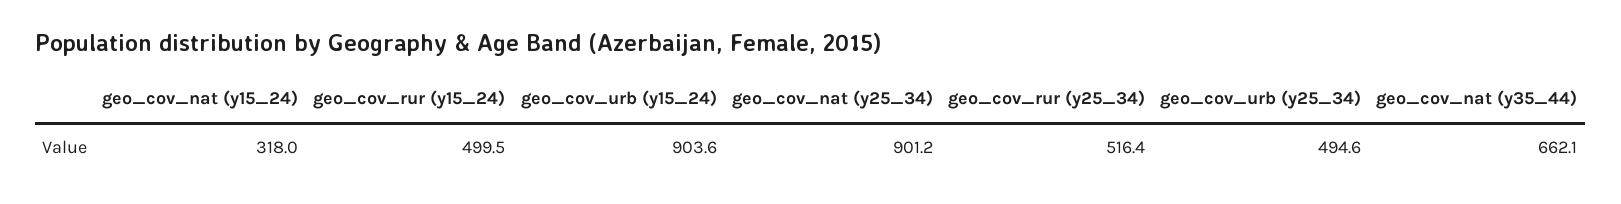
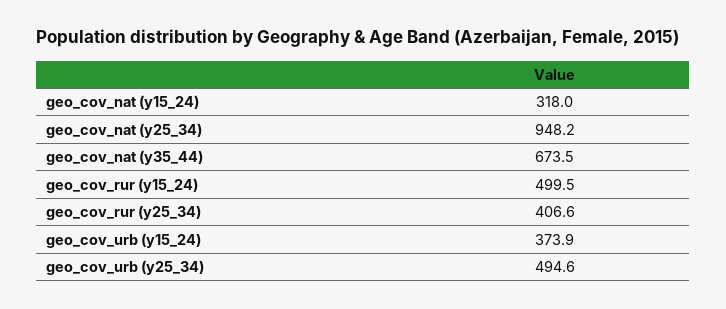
geo_cov_urb (y15_24): 903.6 -> 373.9
geo_cov_nat (y25_34): 901.2 -> 948.2
geo_cov_rur (y25_34): 516.4 -> 406.6
geo_cov_nat (y35_44): 662.1 -> 673.5

